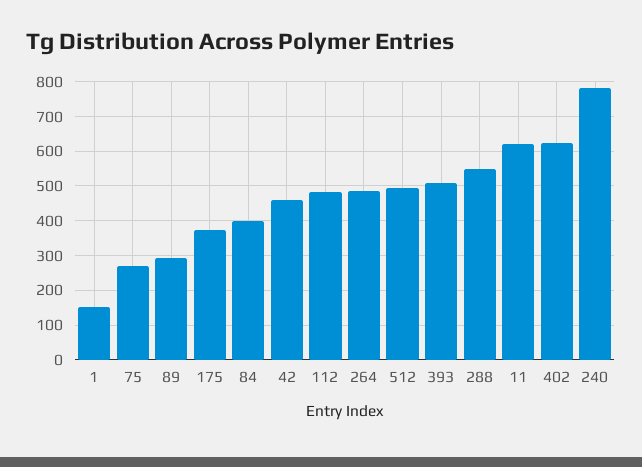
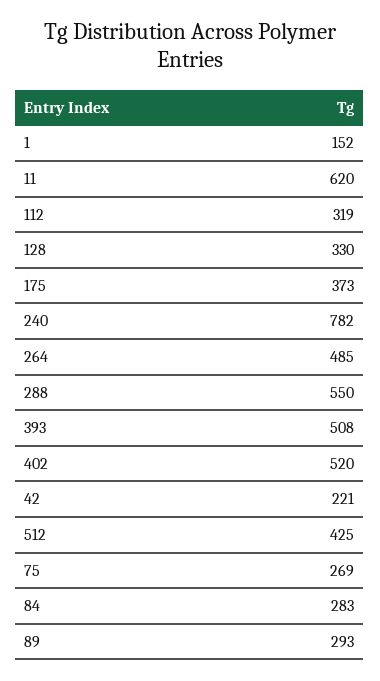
84: 400 -> 283
42: 460 -> 221
112: 480 -> 319
512: 500 -> 425
402: 620 -> 520
128: none -> 330

